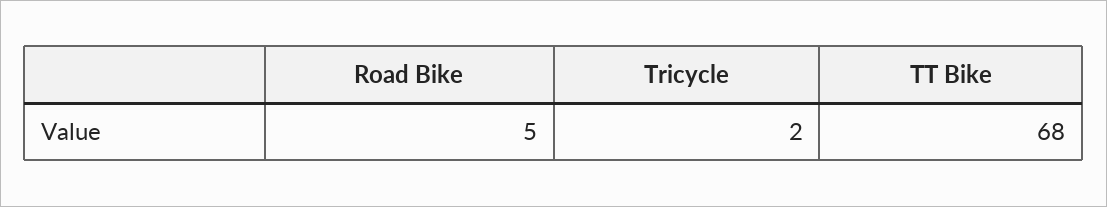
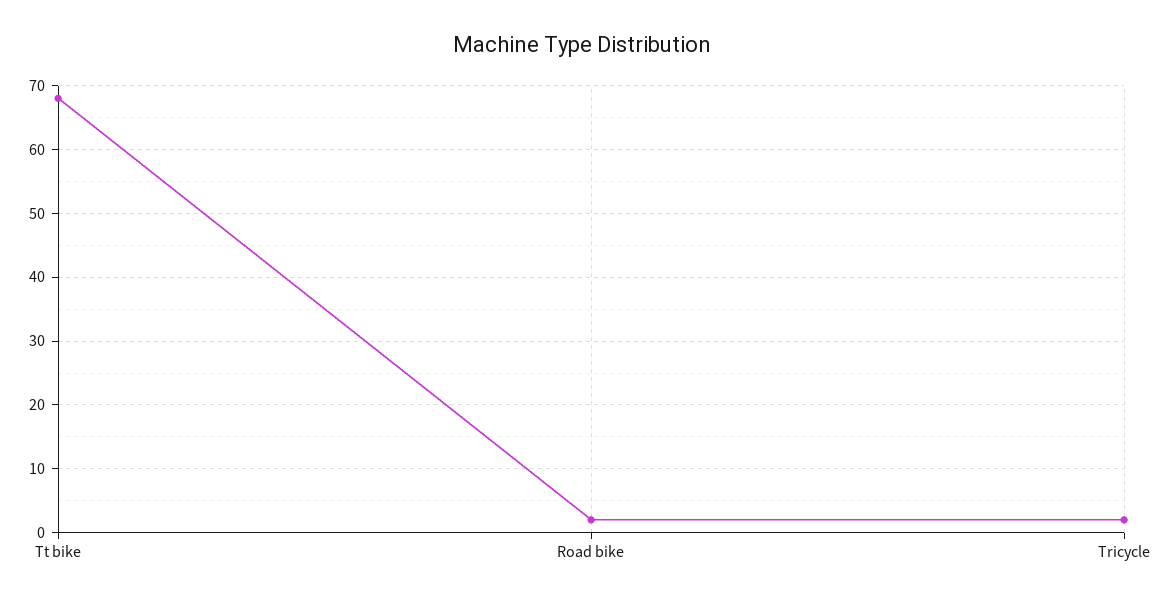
Road Bike: 5 -> 2

